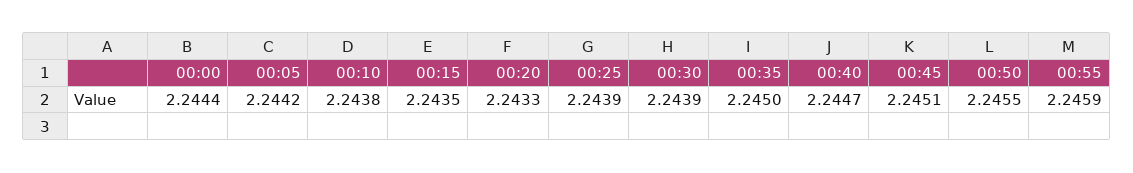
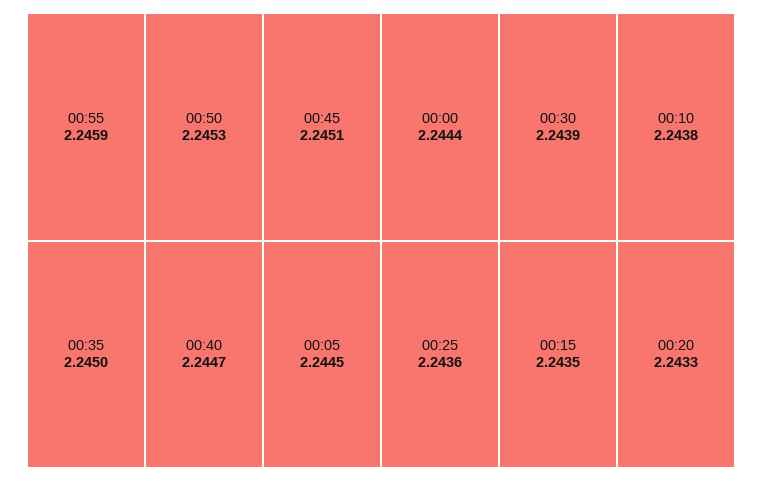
00:05: 2.2442 -> 2.2445
00:25: 2.2439 -> 2.2436
00:50: 2.2455 -> 2.2453

